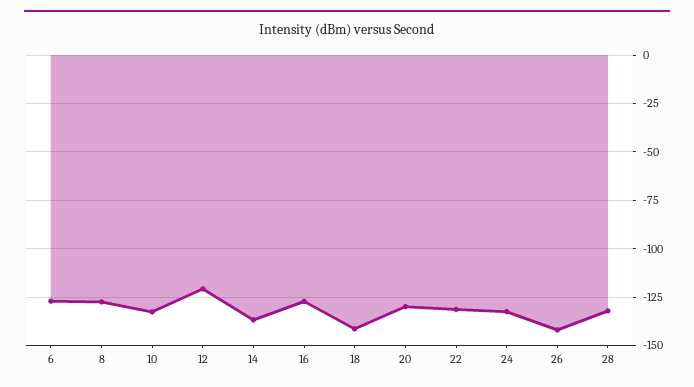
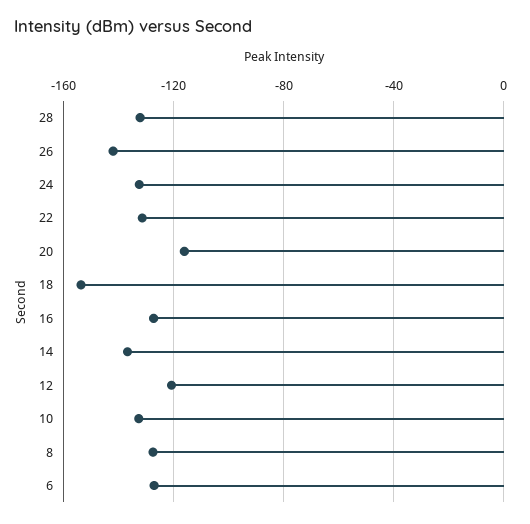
18: -140 -> -155
20: -130 -> -115

